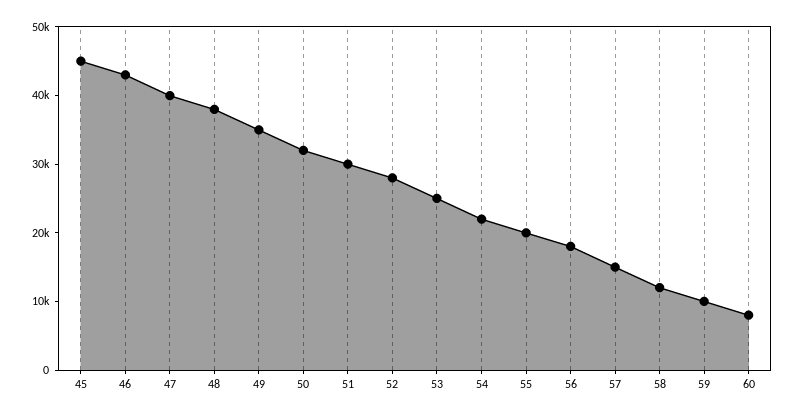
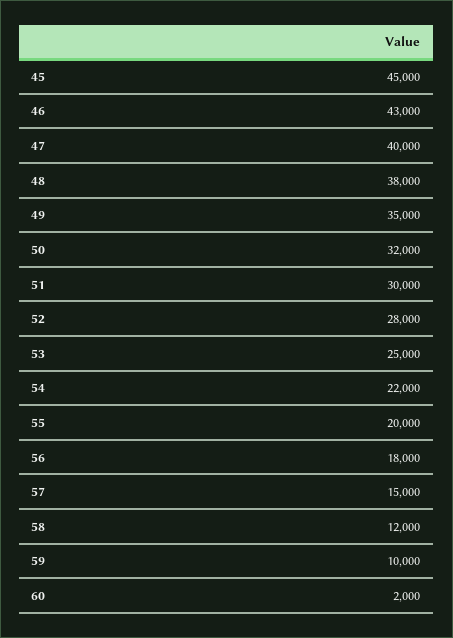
60: 8000 -> 2000

